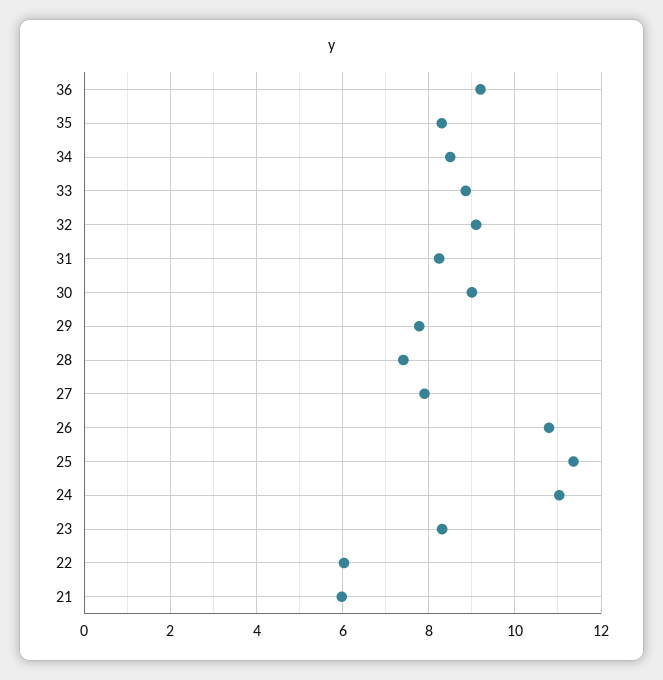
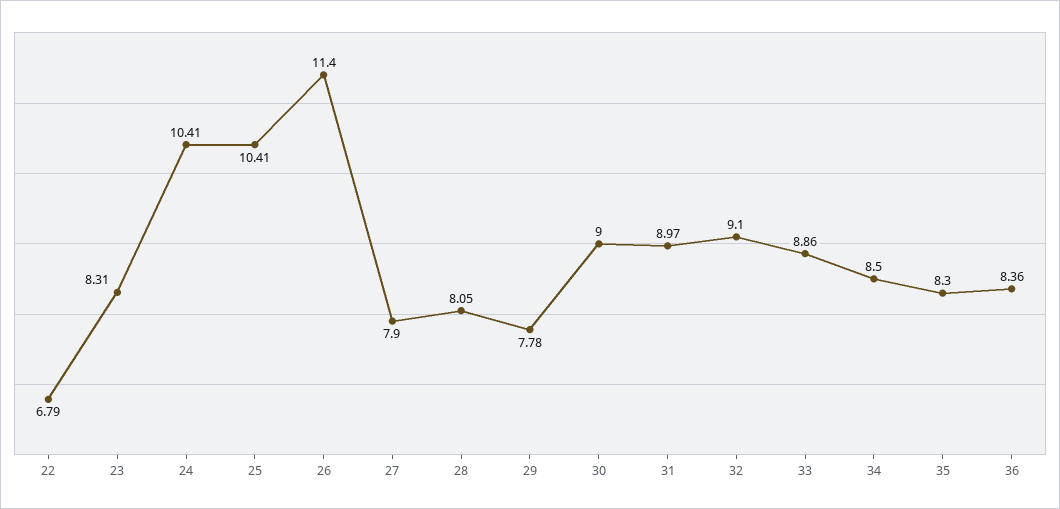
36: 9.2 -> 8.36
31: 8.2 -> 8.97
28: 7.4 -> 8.05
26: 10.8 -> 11.4
25: 11.4 -> 10.41
24: 11 -> 10.41
22: 6 -> 6.79
21: 6 -> none

